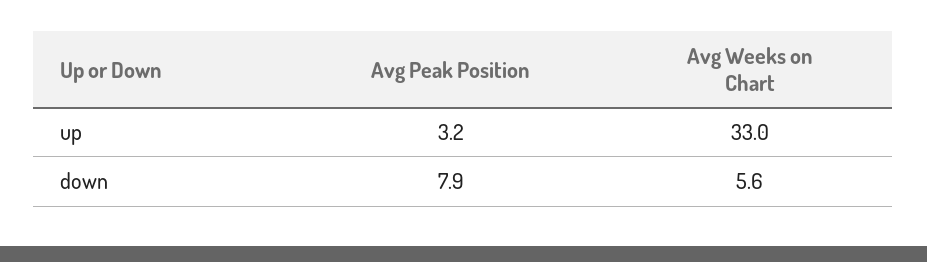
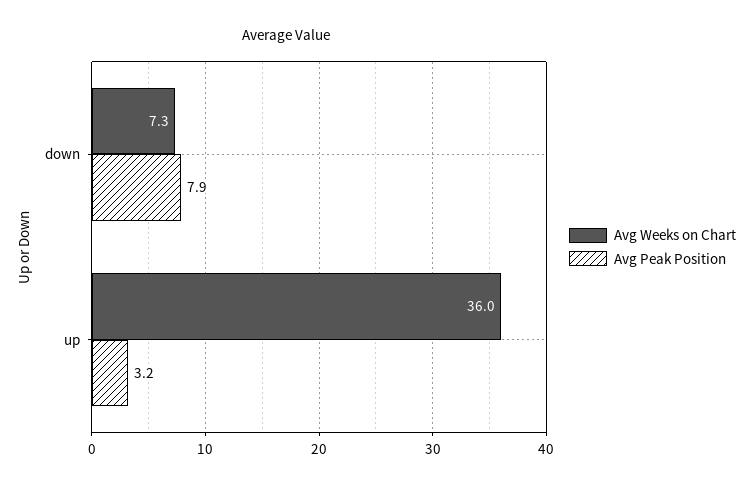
Avg Weeks on Chart, up: 33 -> 36
Avg Weeks on Chart, down: 5.6 -> 7.3

